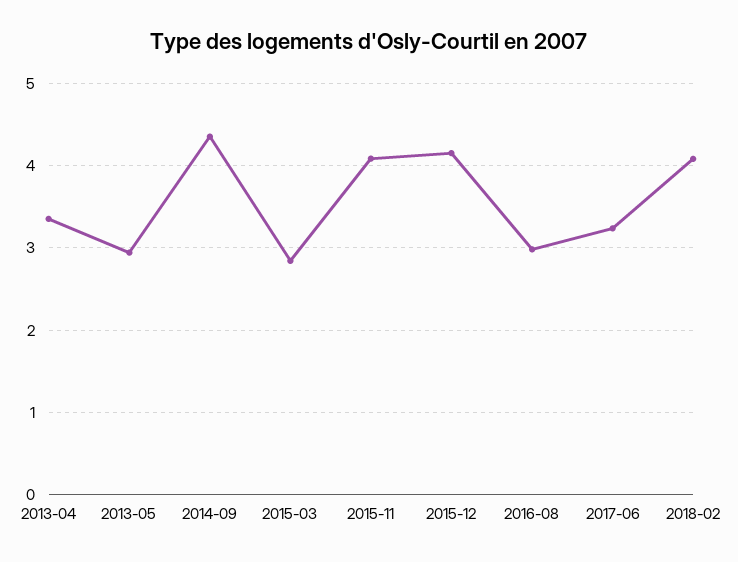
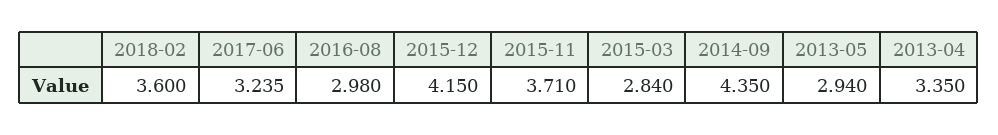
2015-11: 4.1 -> 3.71
2018-02: 4.1 -> 3.6

